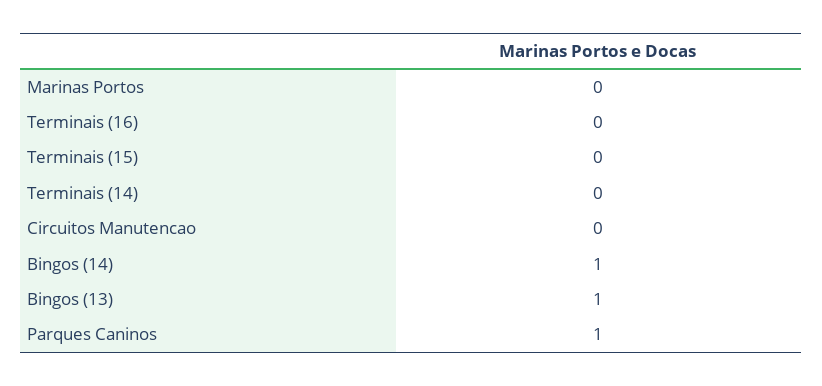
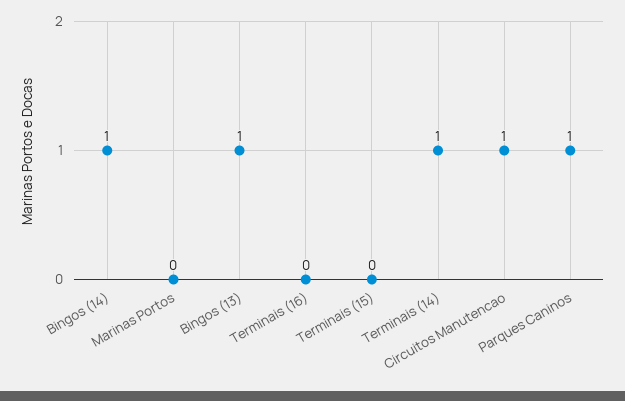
Terminais (14): 0 -> 1
Circuitos Manutencao: 0 -> 1

